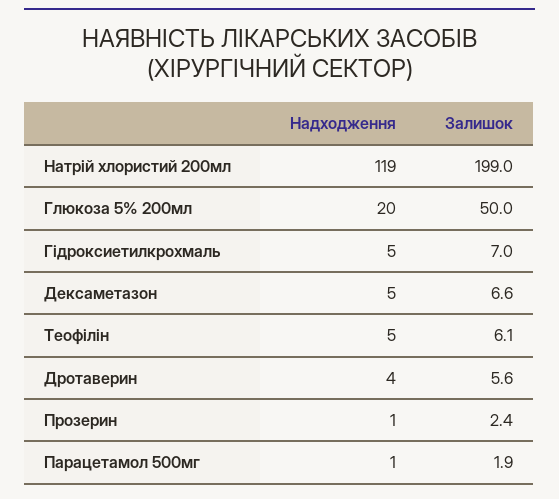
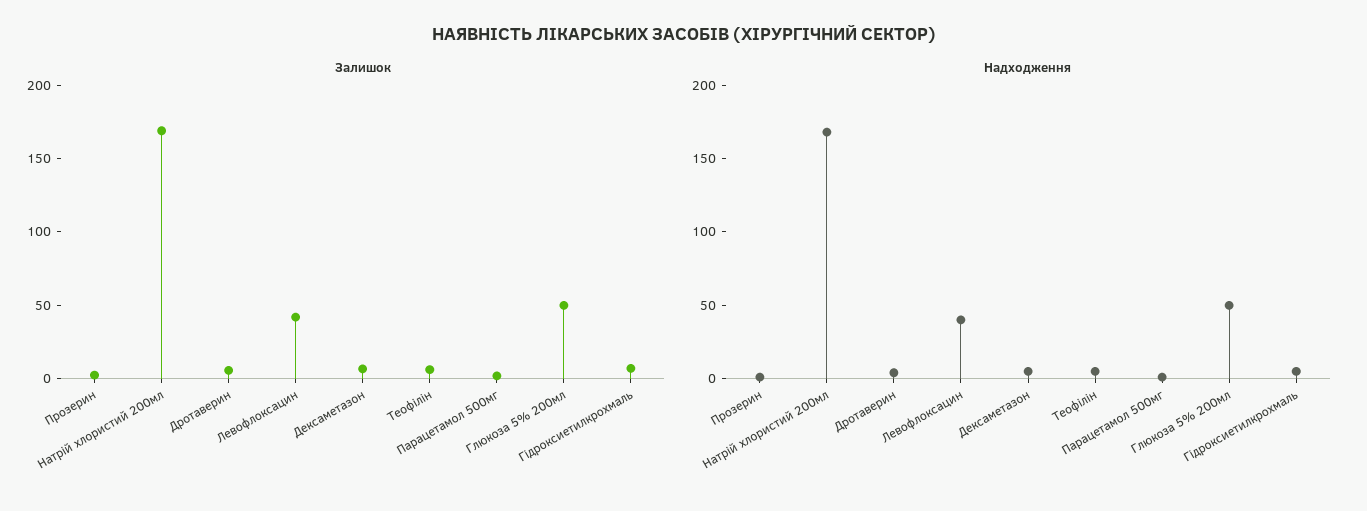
Надходження, Натрій хлористий 200мл: 119 -> 170
Залишок, Натрій хлористий 200мл: 199 -> 170
Надходження, Глюкоза 5% 200мл: 20 -> 50
Залишок, Левофлоксацин: none -> 40
Надходження, Левофлоксацин: none -> 40

